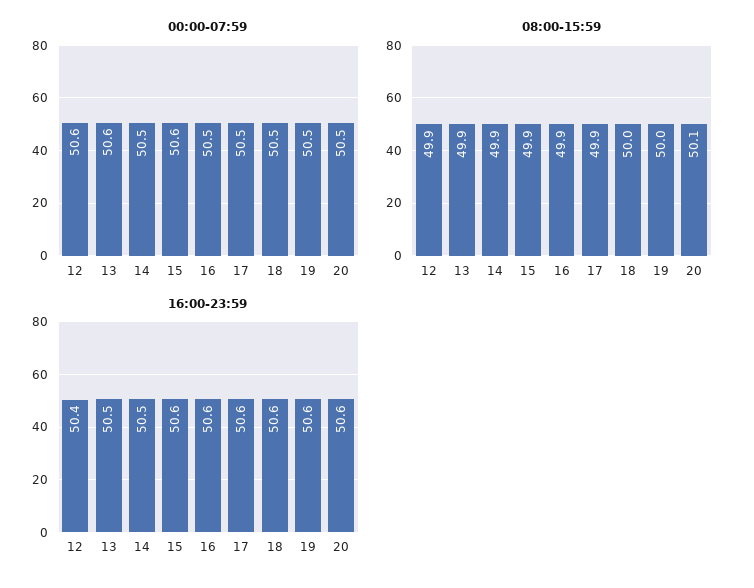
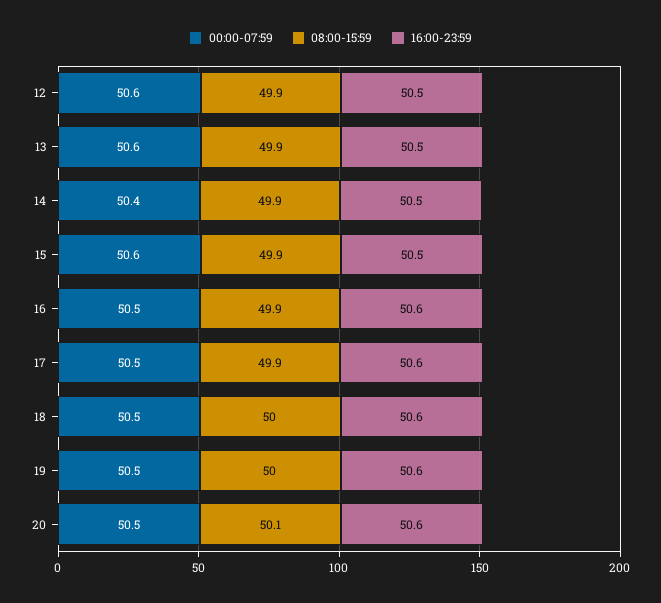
00:00-07:59, 14: 50.5 -> 50.4
16:00-23:59, 12: 50.4 -> 50.5
16:00-23:59, 15: 50.6 -> 50.5

